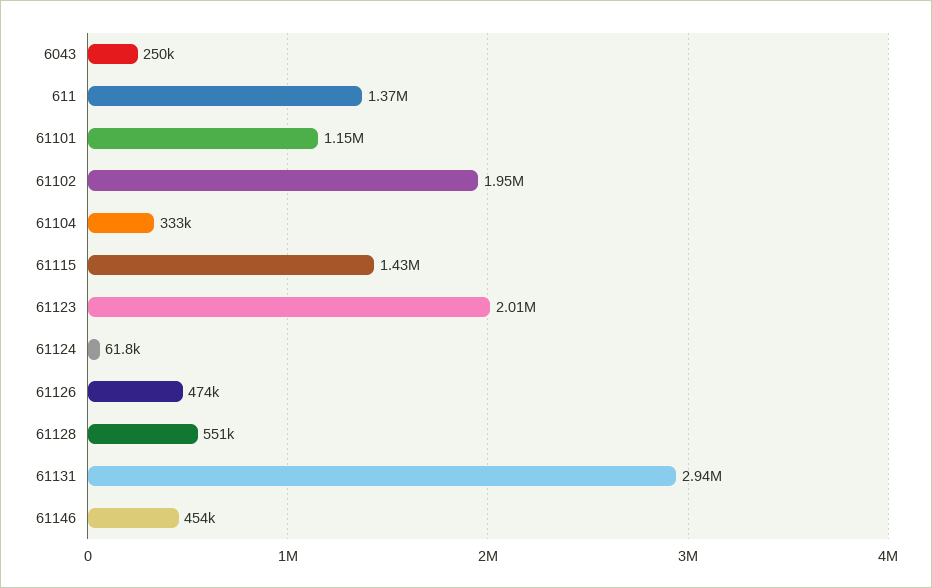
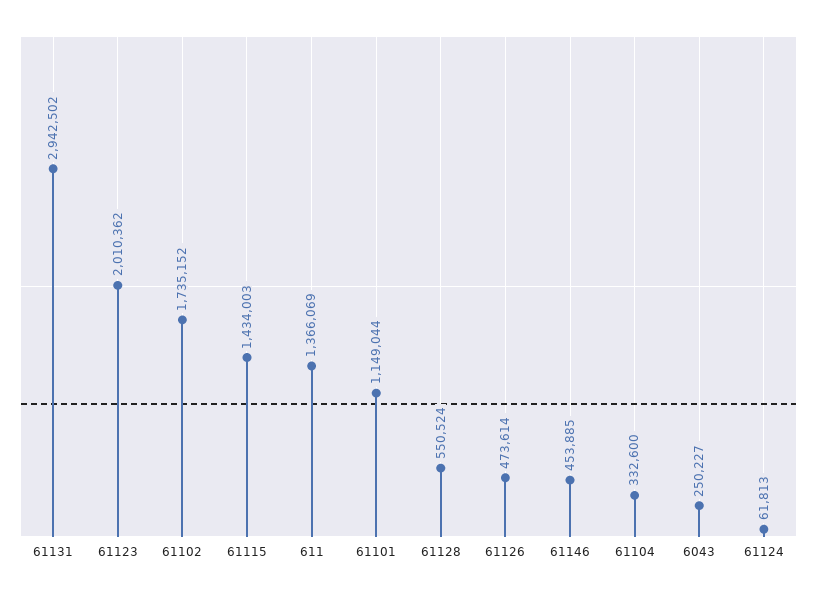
61102: 1950000 -> 1735152

